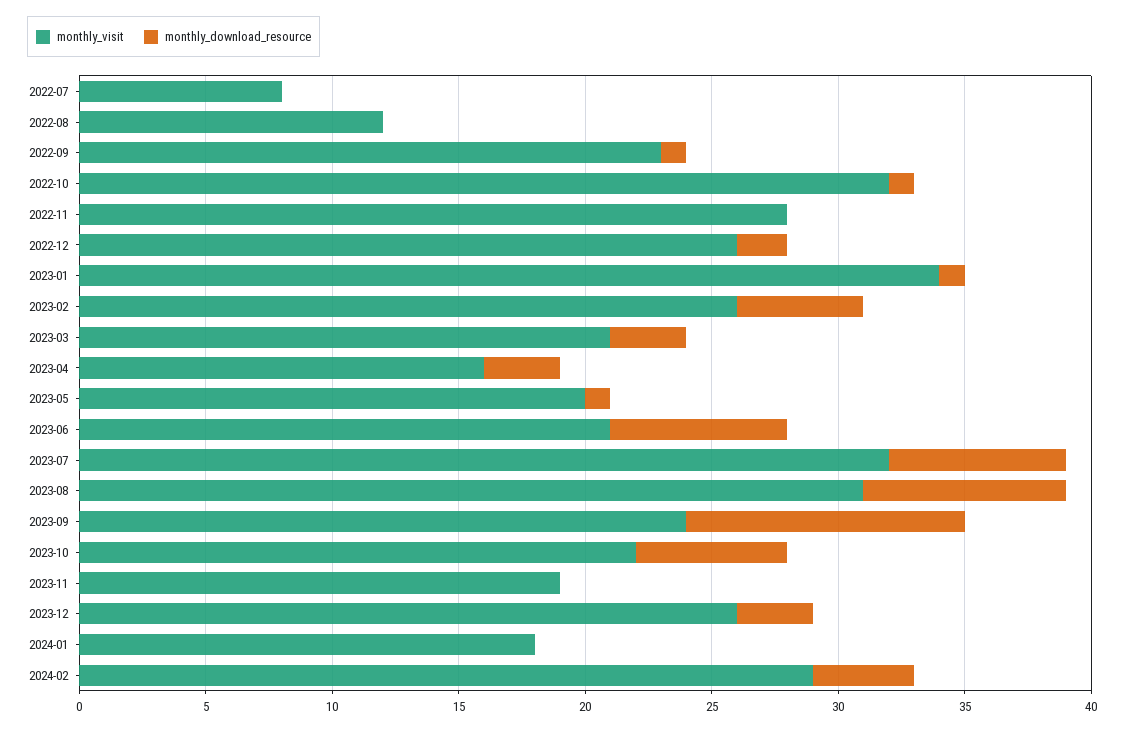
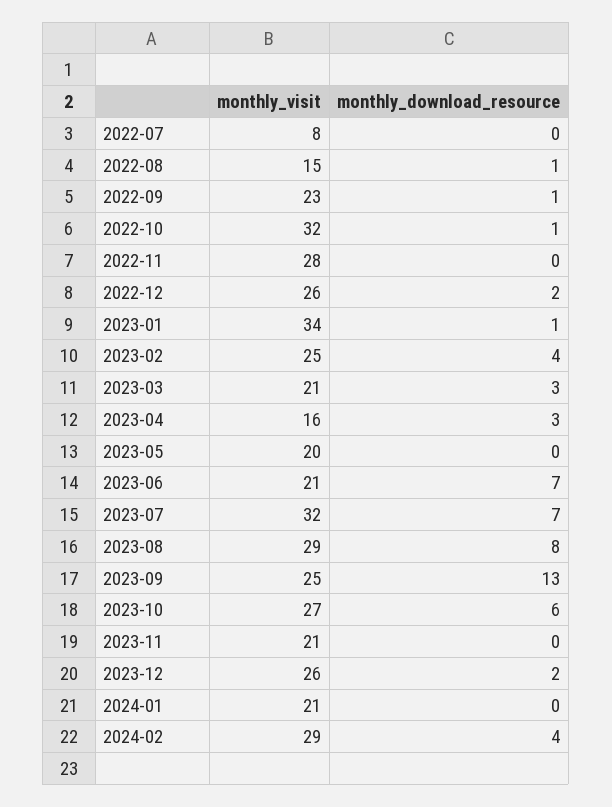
monthly_visit, 2022-08: 12 -> 15
monthly_download_resource, 2022-08: 0 -> 1
monthly_visit, 2023-02: 26 -> 25
monthly_download_resource, 2023-02: 5 -> 4
monthly_download_resource, 2023-05: 1 -> 0
monthly_visit, 2023-08: 31 -> 29
monthly_visit, 2023-09: 24 -> 25
monthly_download_resource, 2023-09: 11 -> 13
monthly_visit, 2023-10: 22 -> 27
monthly_visit, 2023-11: 19 -> 21
monthly_download_resource, 2023-12: 3 -> 2
monthly_visit, 2024-01: 18 -> 21

